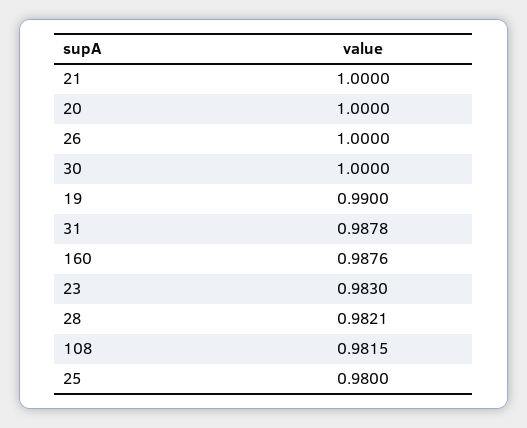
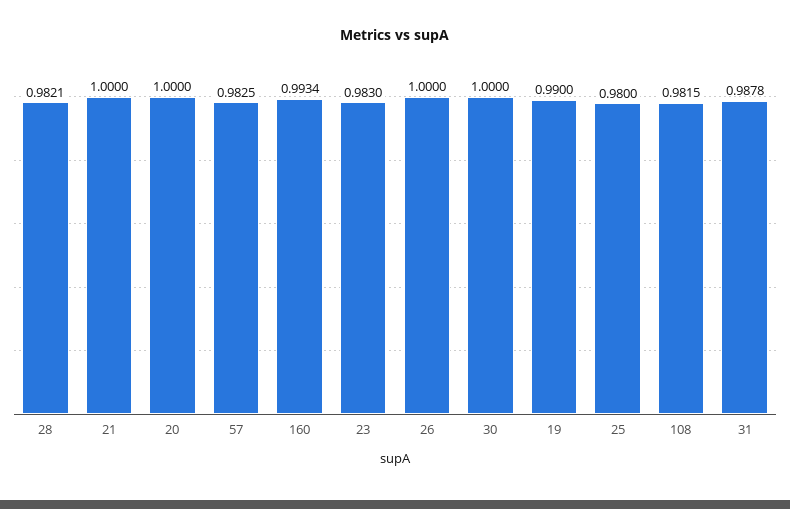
160: 0.9876 -> 0.9934
57: none -> 0.9825

